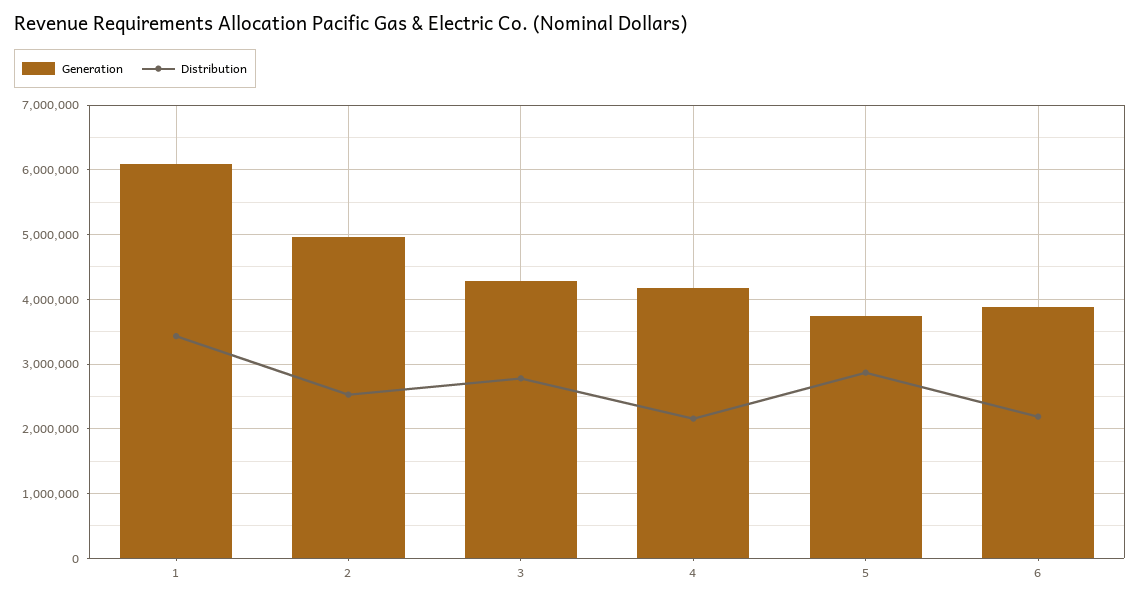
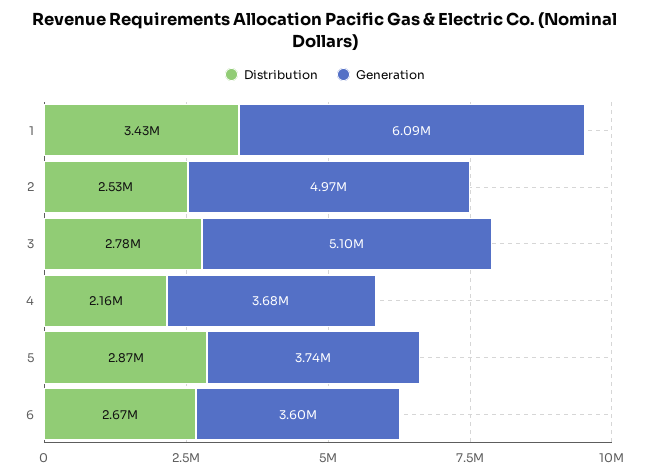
Generation, 3: 4300000 -> 5100000
Generation, 4: 4200000 -> 3680000
Generation, 6: 3900000 -> 3600000
Distribution, 6: 2200000 -> 2670000

